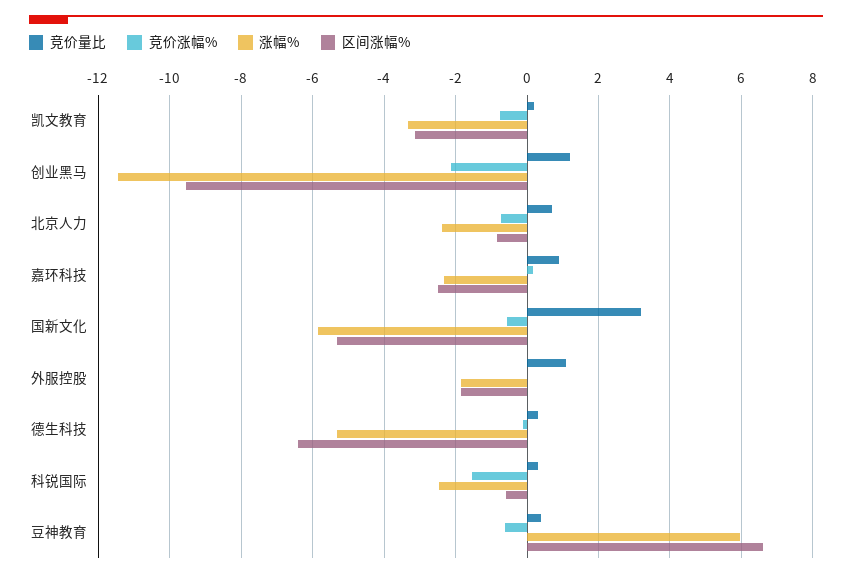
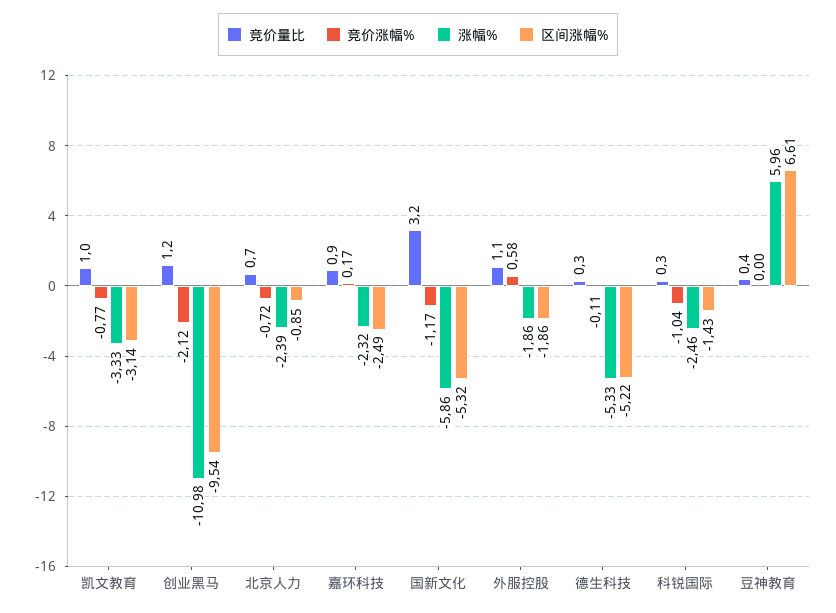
竞价量比, 凯文教育: 0.2 -> 1
涨幅%, 创业黑马: -11.4 -> -10.98
竞价涨幅%, 国新文化: -0.6 -> -1.17
竞价涨幅%, 外服控股: 0 -> 0.58
区间涨幅%, 德生科技: -6.4 -> -5.22
竞价涨幅%, 科锐国际: -1.6 -> -1.04
区间涨幅%, 科锐国际: -0.6 -> -1.43
竞价涨幅%, 豆神教育: -0.6 -> 0

